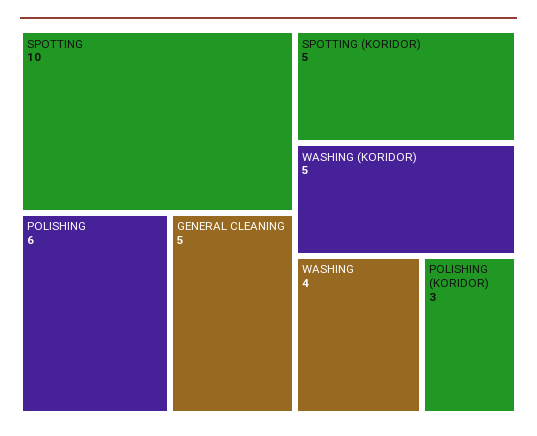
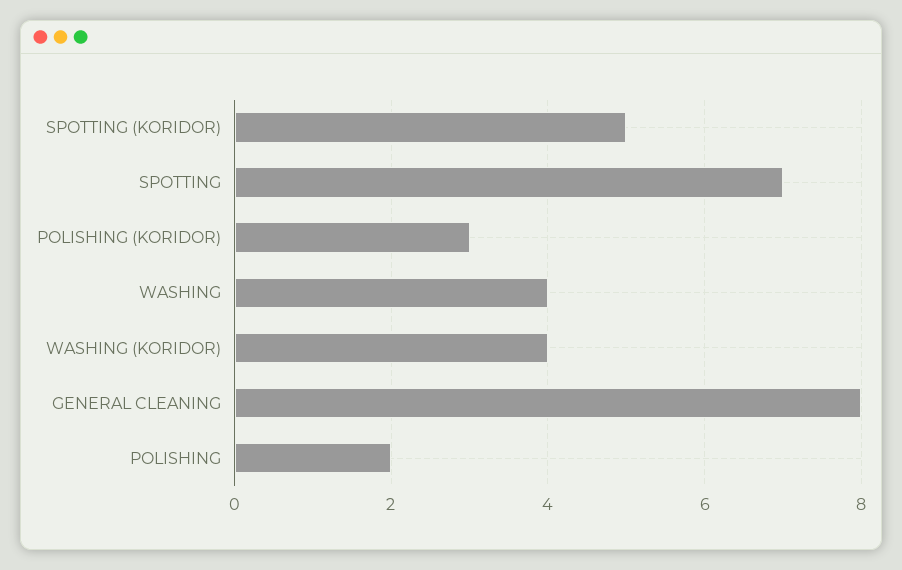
SPOTTING: 10 -> 7
POLISHING: 6 -> 2
GENERAL CLEANING: 5 -> 8
WASHING (KORIDOR): 5 -> 4

